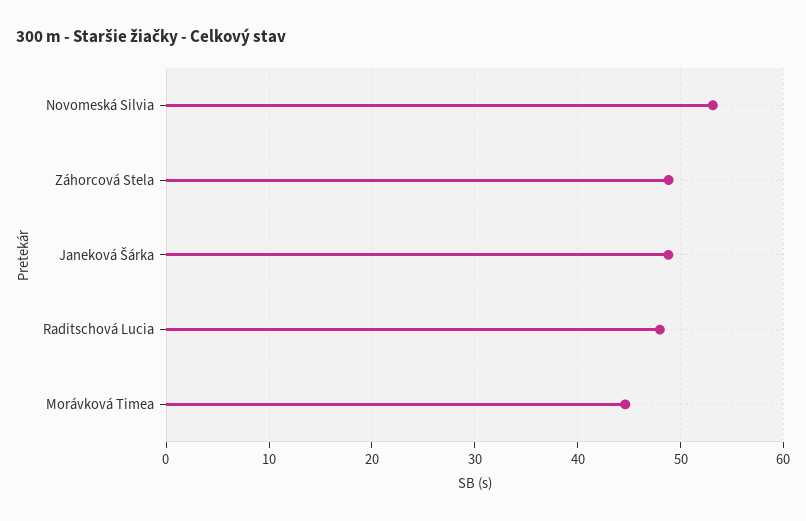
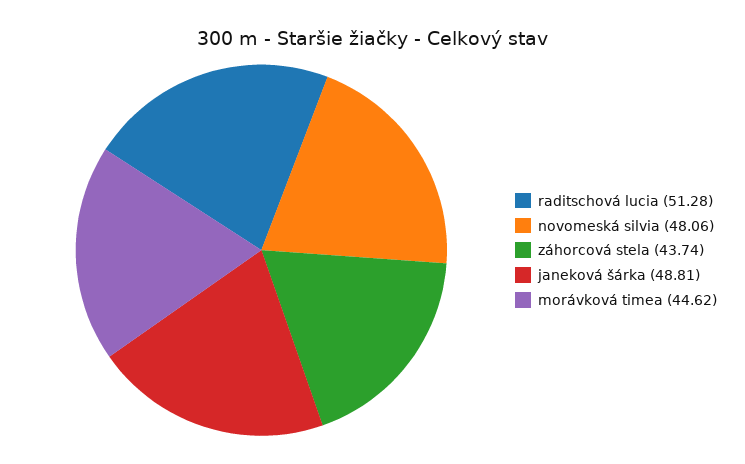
Novomeská Silvia: 53 -> 48.06
Záhorcová Stela: 49 -> 43.74
Raditschová Lucia: 48 -> 51.28

